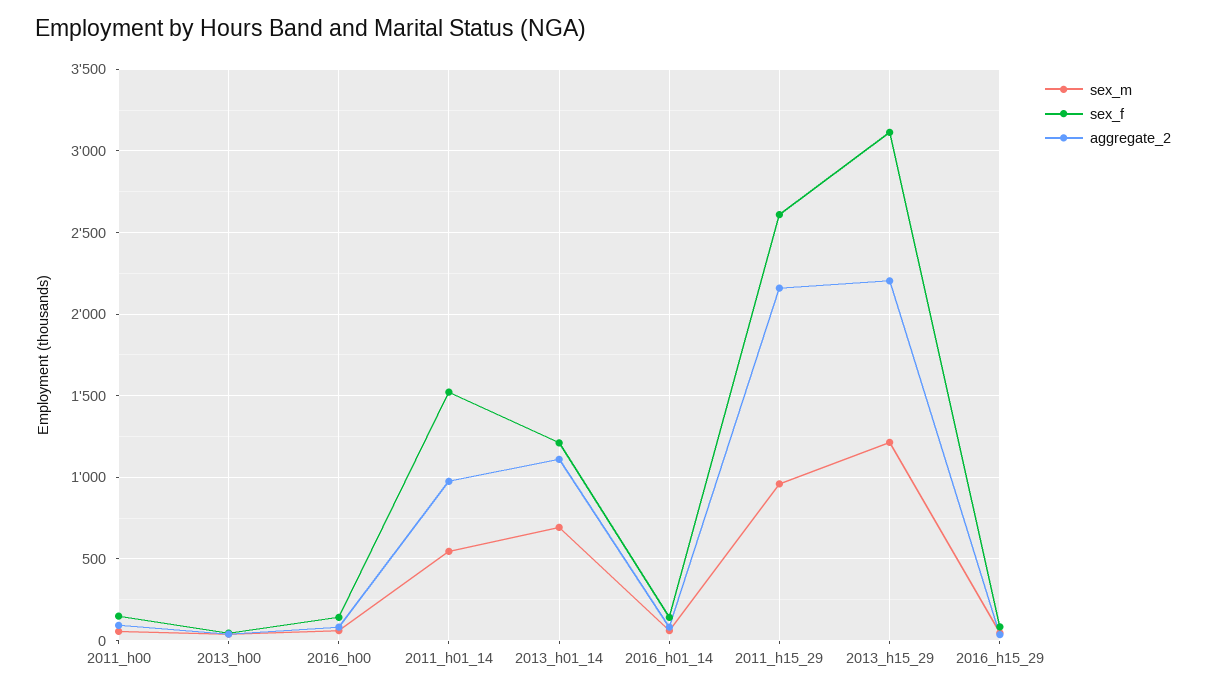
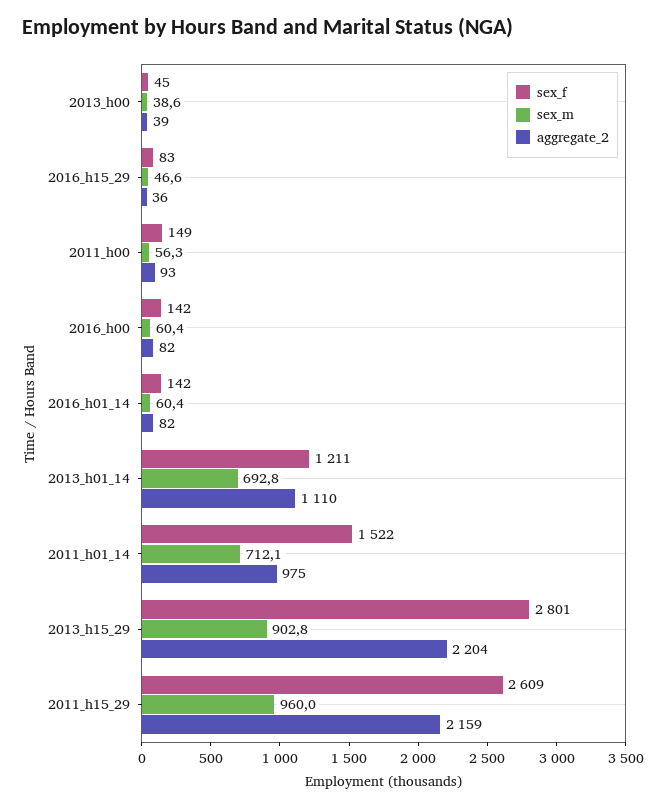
sex_m, 2011_h01_14: 550 -> 712.1
sex_m, 2013_h15_29: 1200 -> 902.8
sex_f, 2013_h15_29: 3100 -> 2801

